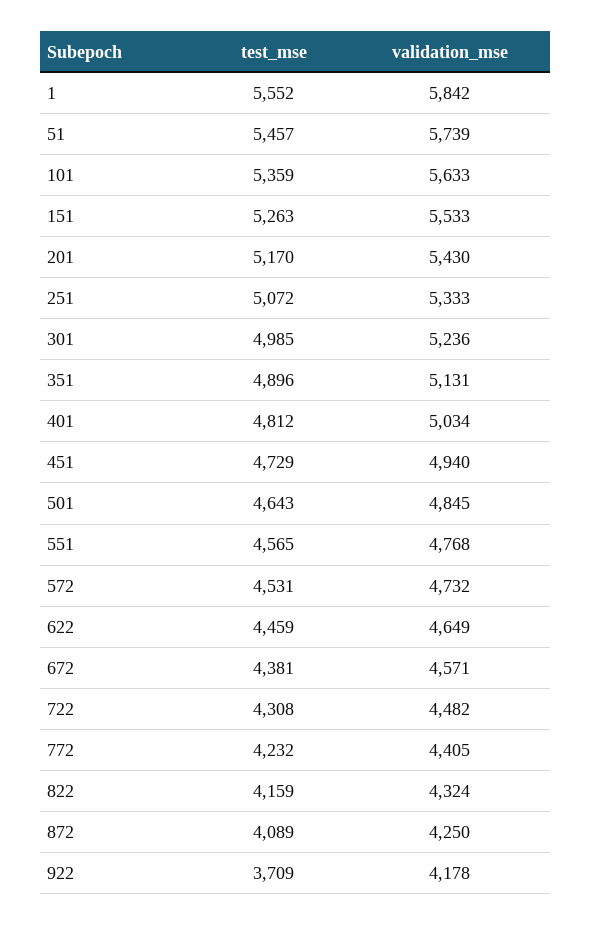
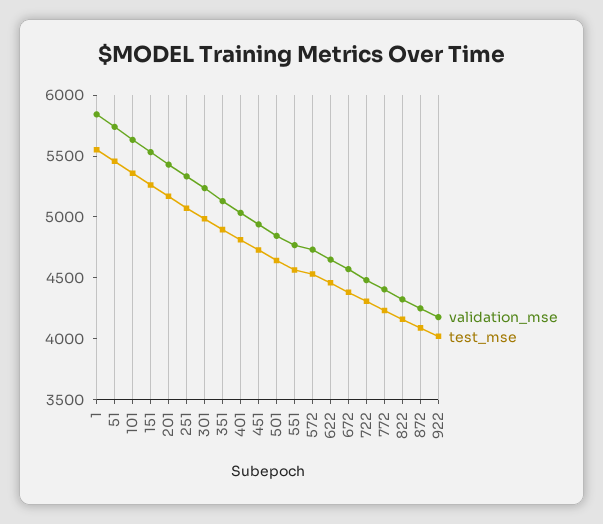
test_mse, 922: 3709 -> 4000

